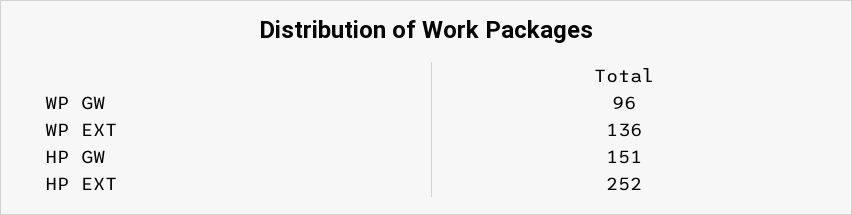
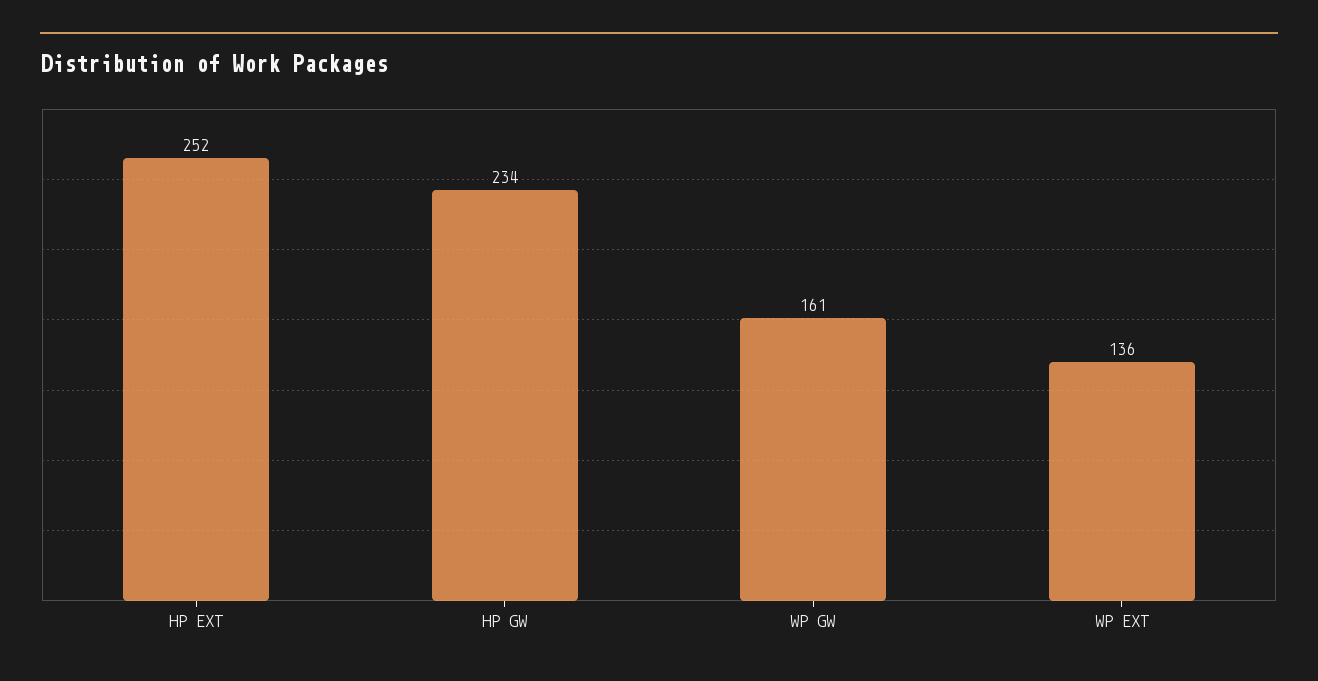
WP GW: 96 -> 161
HP GW: 151 -> 234

